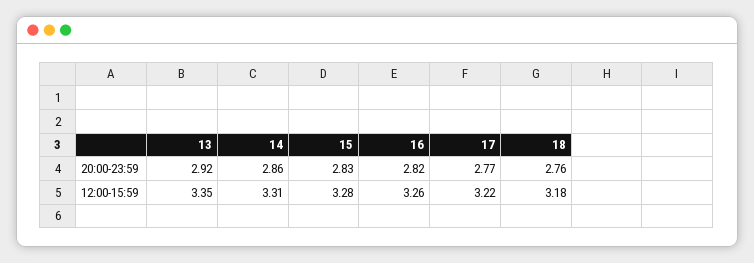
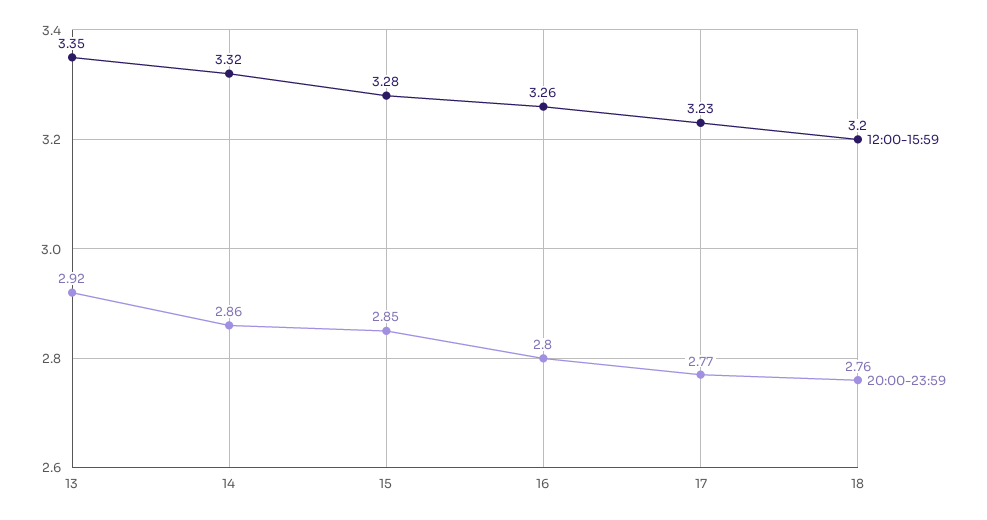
20:00-23:59, 15: 2.83 -> 2.85
20:00-23:59, 16: 2.82 -> 2.8
12:00-15:59, 14: 3.31 -> 3.32
12:00-15:59, 17: 3.22 -> 3.23
12:00-15:59, 18: 3.18 -> 3.2

